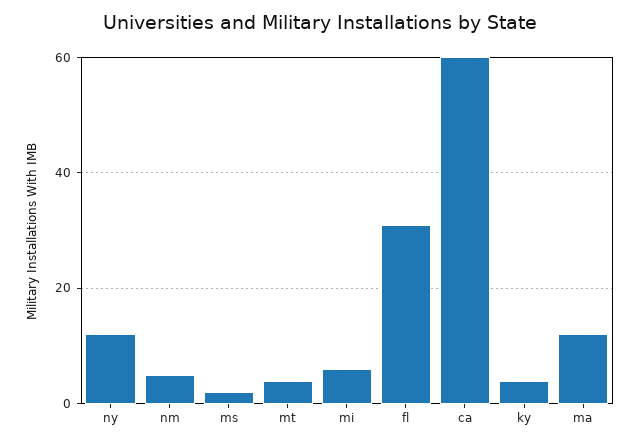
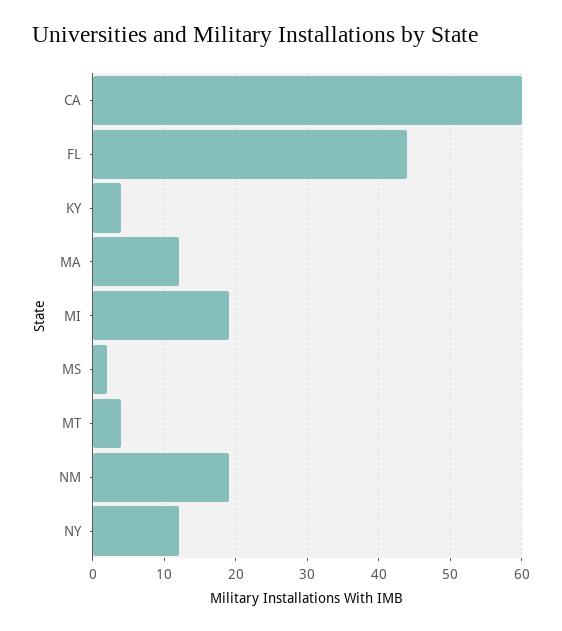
nm: 5 -> 19
mi: 5 -> 19
fl: 30 -> 44

